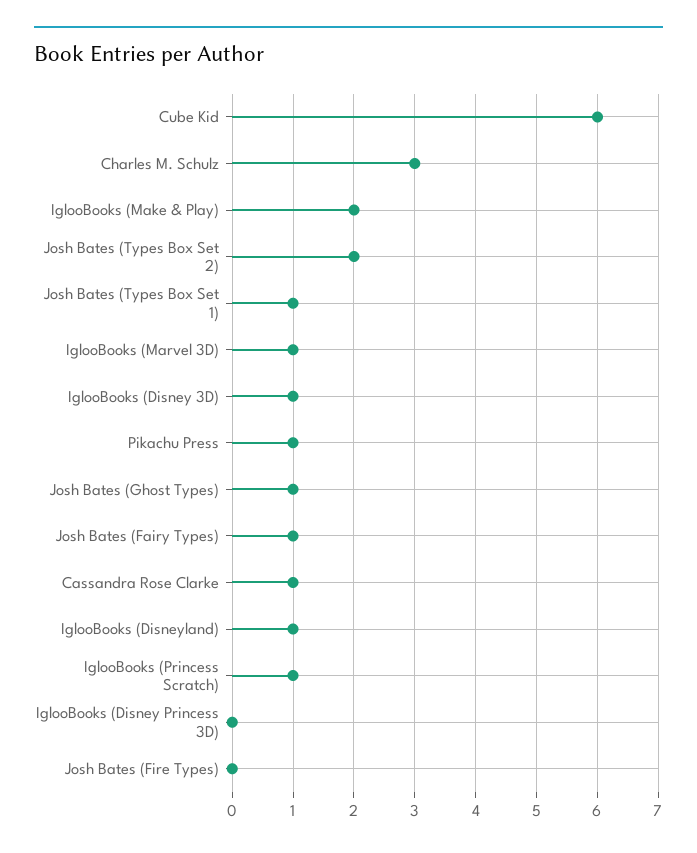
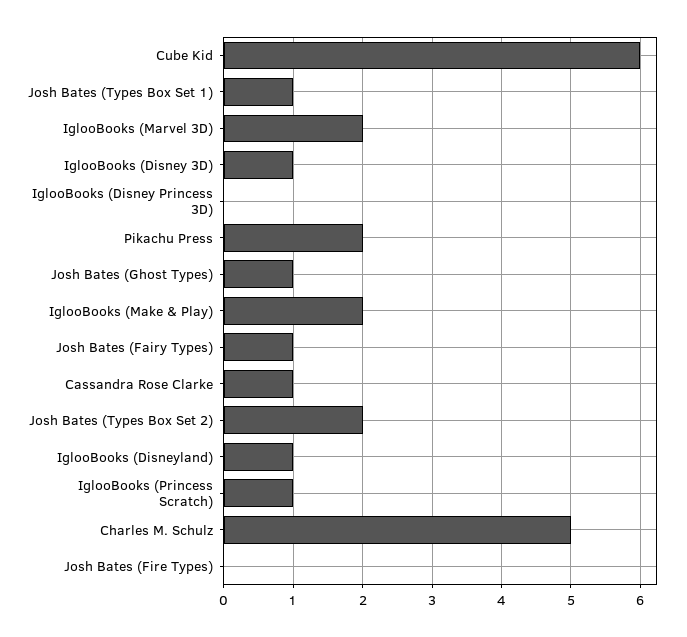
Charles M. Schulz: 3 -> 5
IglooBooks (Marvel 3D): 1 -> 2
Pikachu Press: 1 -> 2

